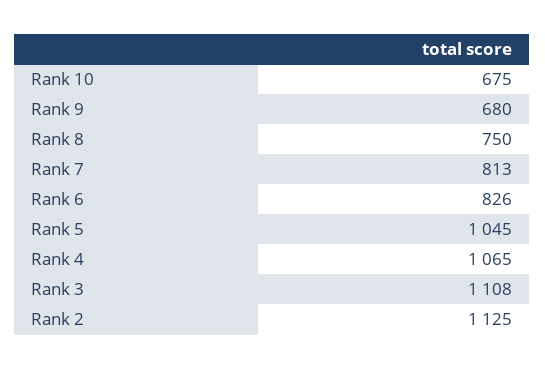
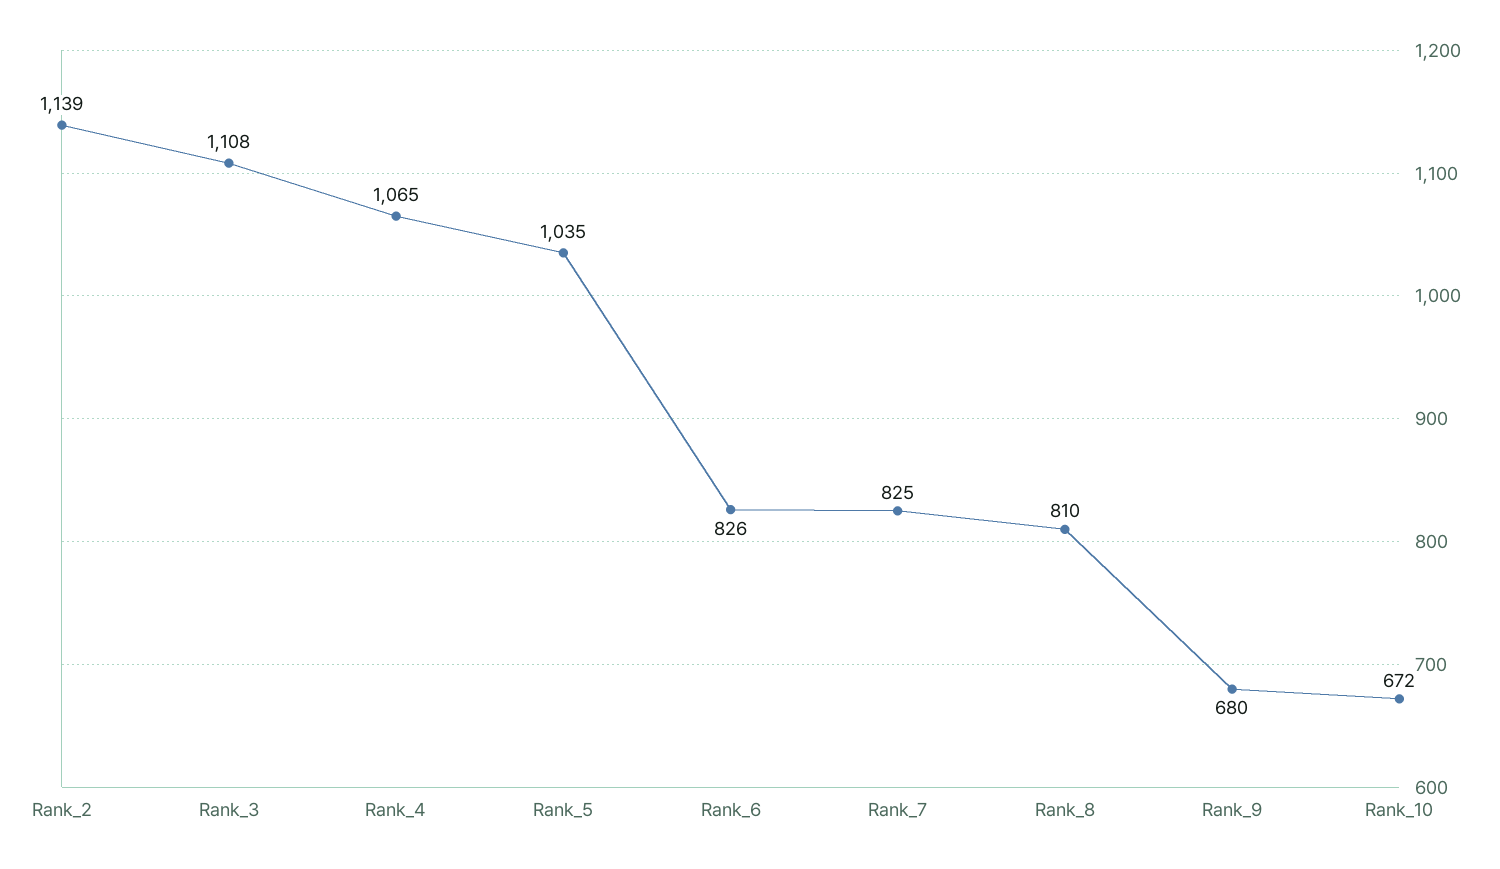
Rank 10: 675 -> 672
Rank 8: 750 -> 810
Rank 7: 813 -> 825
Rank 5: 1045 -> 1035
Rank 2: 1125 -> 1139

